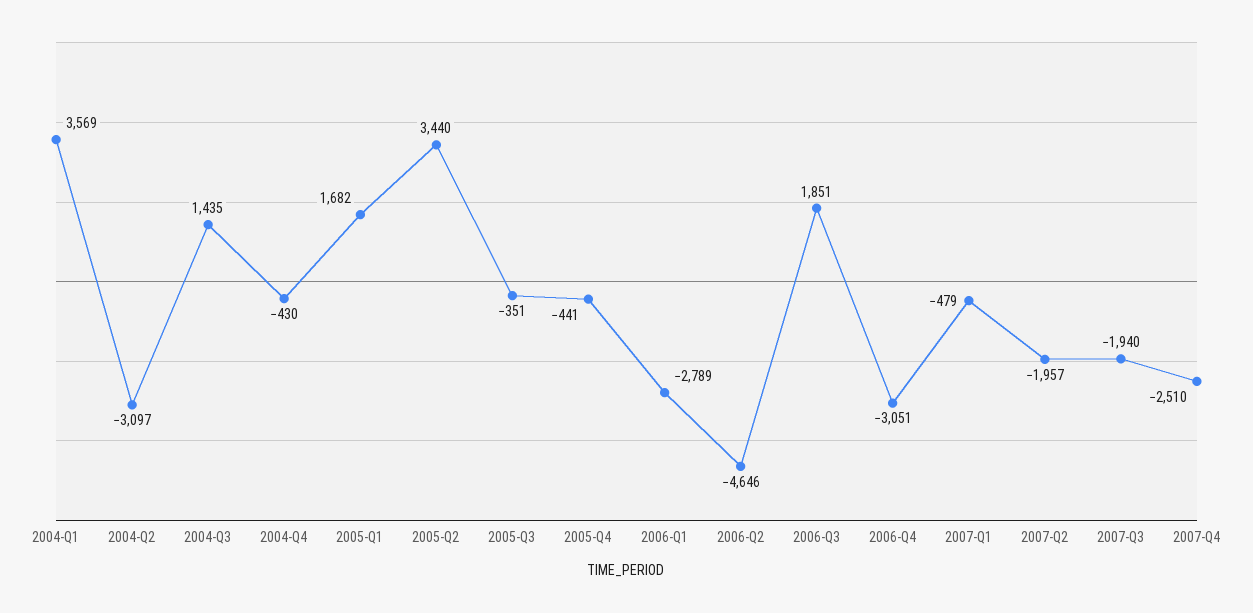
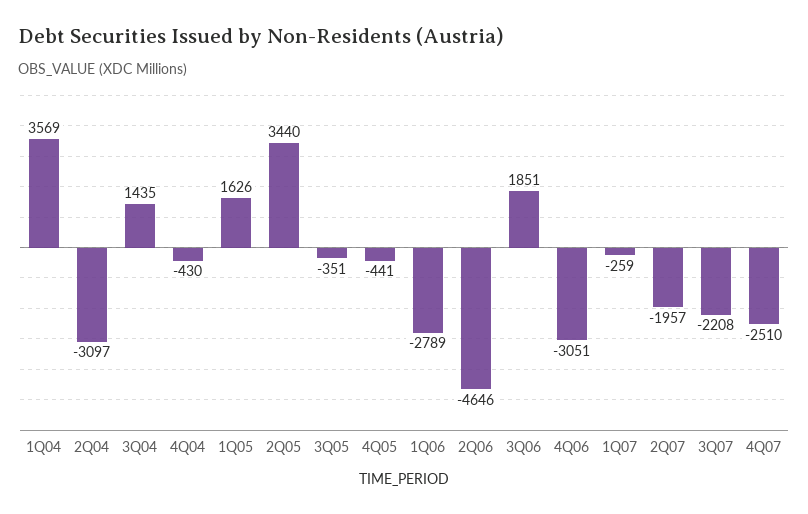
2005-Q1: 1682 -> 1626
2007-Q1: -479 -> -259
2007-Q3: -1940 -> -2208

